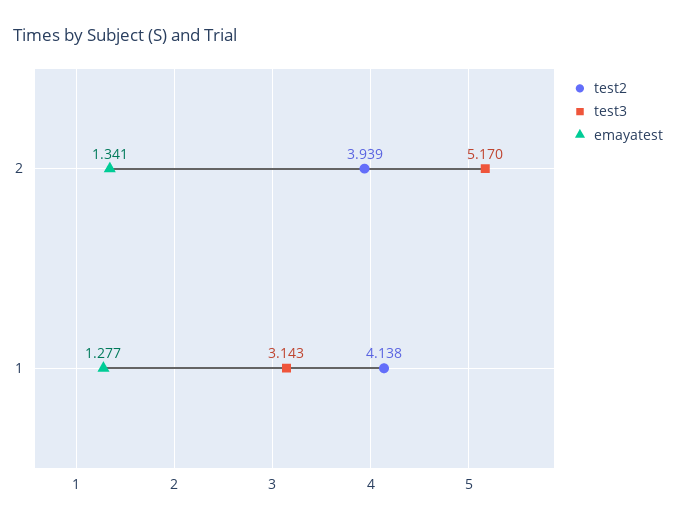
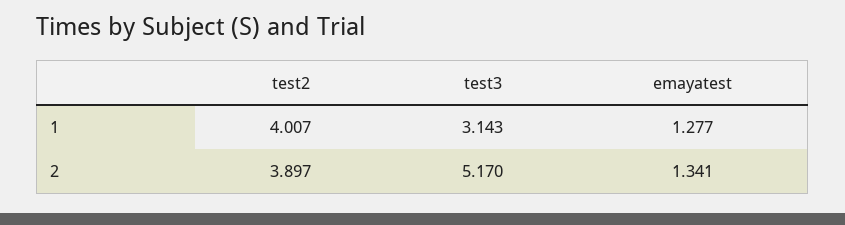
test2, 2: 3.939 -> 3.897
test2, 1: 4.138 -> 4.007

